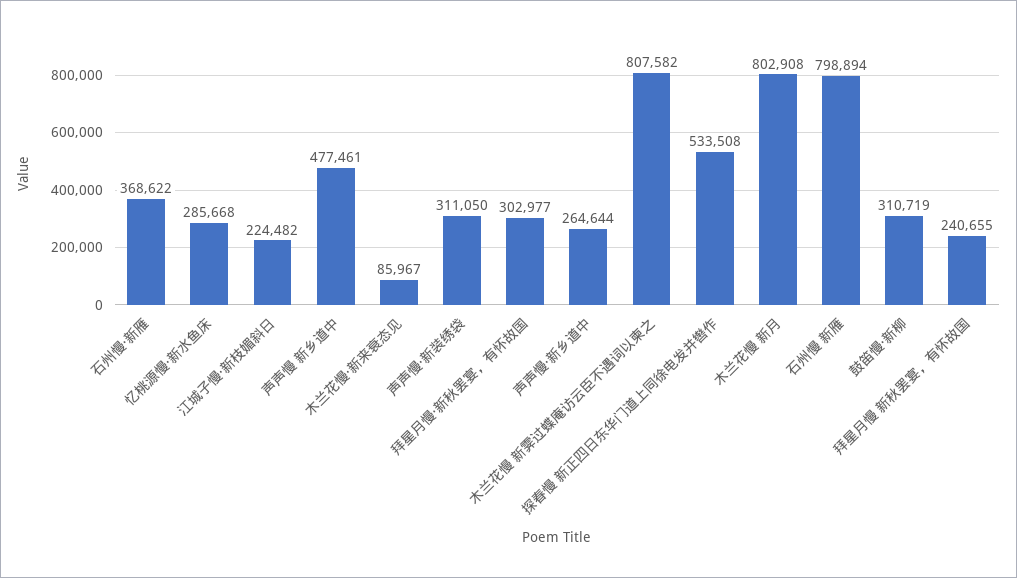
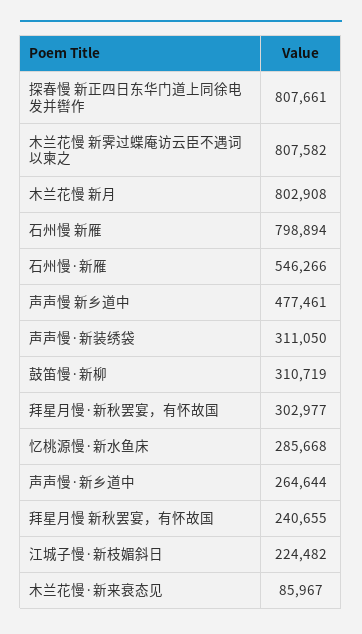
石州慢·新雁: 368622 -> 546266
探春慢 新正四日东华门道上同徐电发并辔作: 533508 -> 807661

